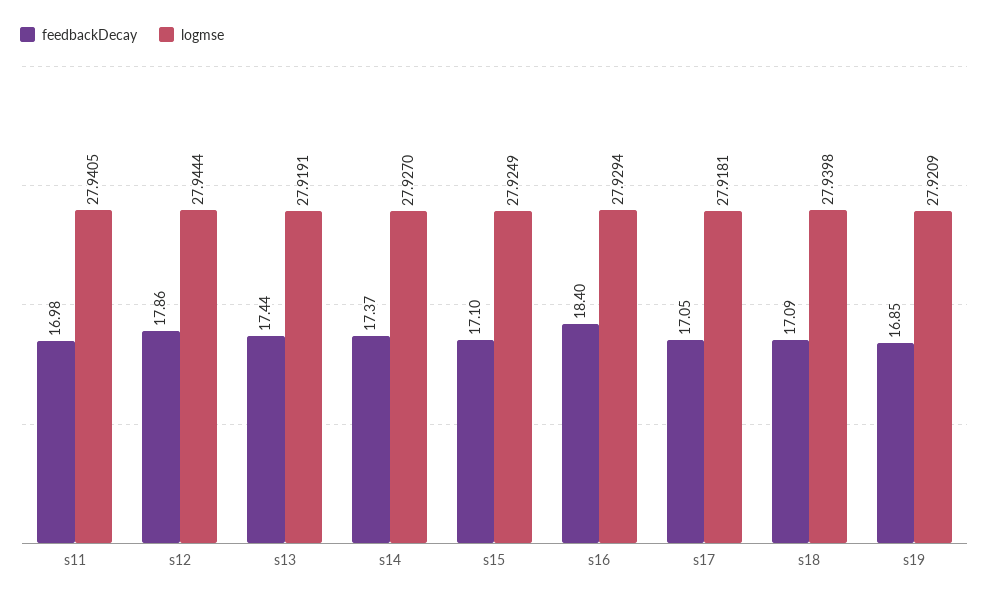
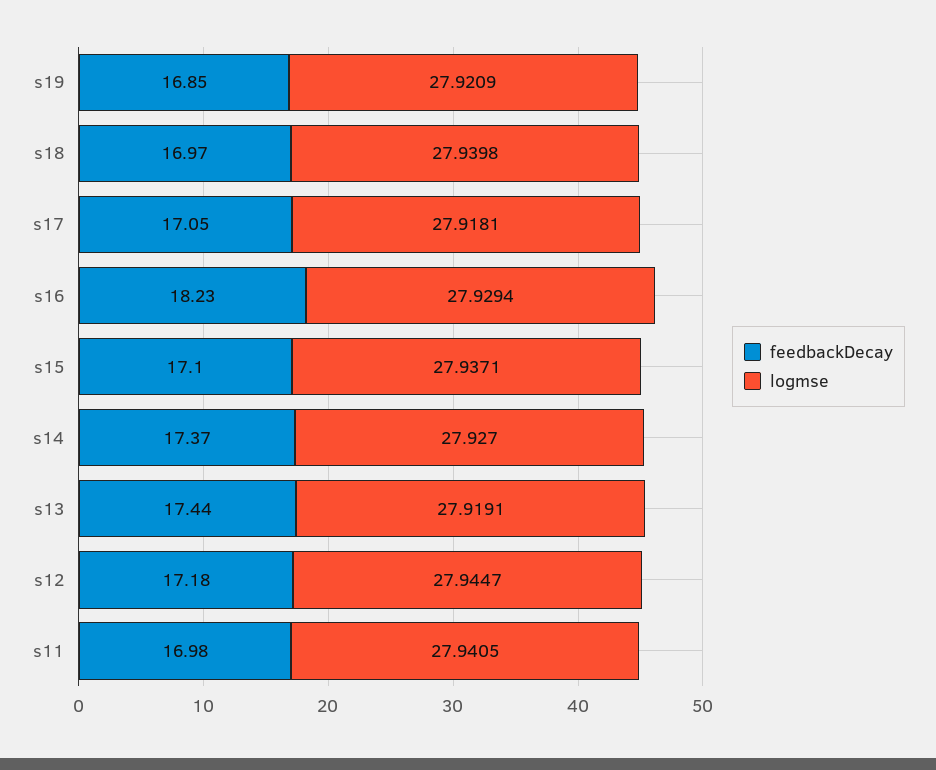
feedbackDecay, s12: 17.86 -> 17.18
logmse, s12: 27.9444 -> 27.9447
logmse, s15: 27.9249 -> 27.9371
feedbackDecay, s16: 18.4 -> 18.23
feedbackDecay, s18: 17.09 -> 16.97

